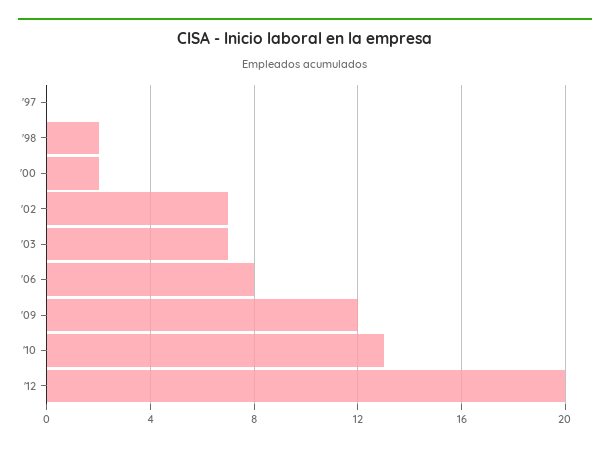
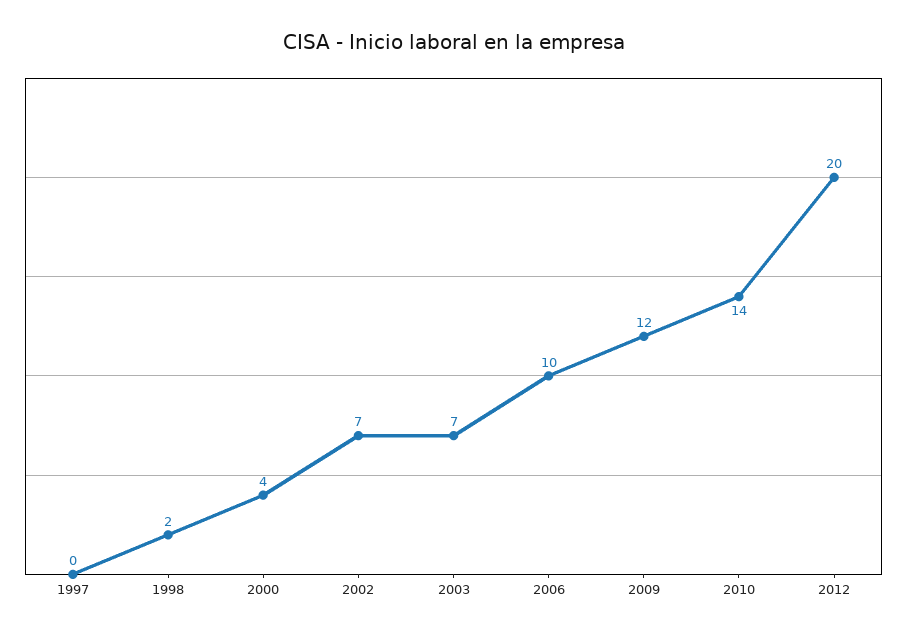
'00: 2 -> 4
'06: 8 -> 10
'10: 13 -> 14

